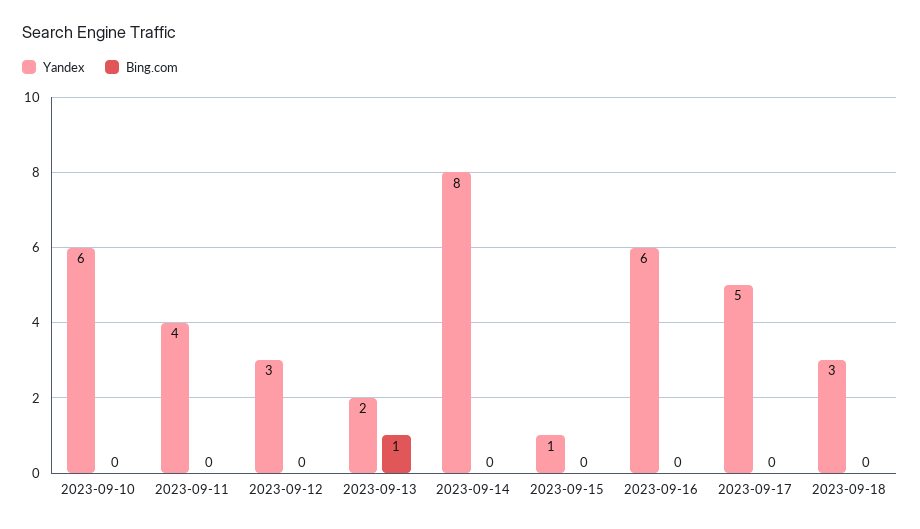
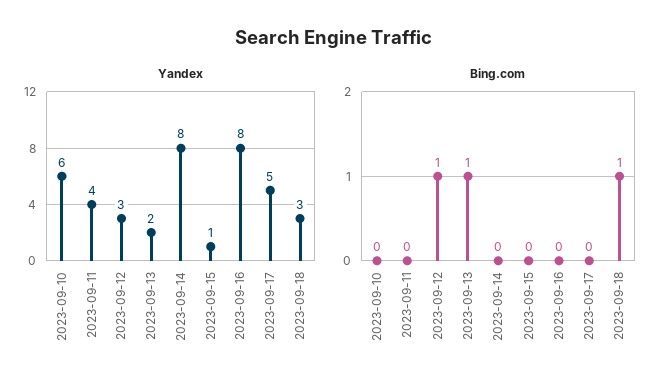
Bing.com, 2023-09-12: 0 -> 1
Yandex, 2023-09-16: 6 -> 8
Bing.com, 2023-09-18: 0 -> 1

